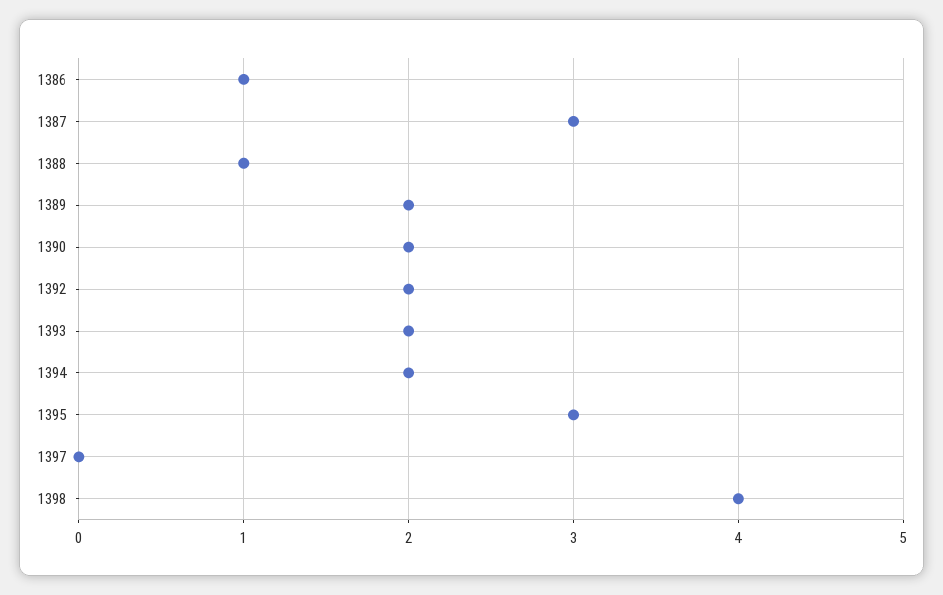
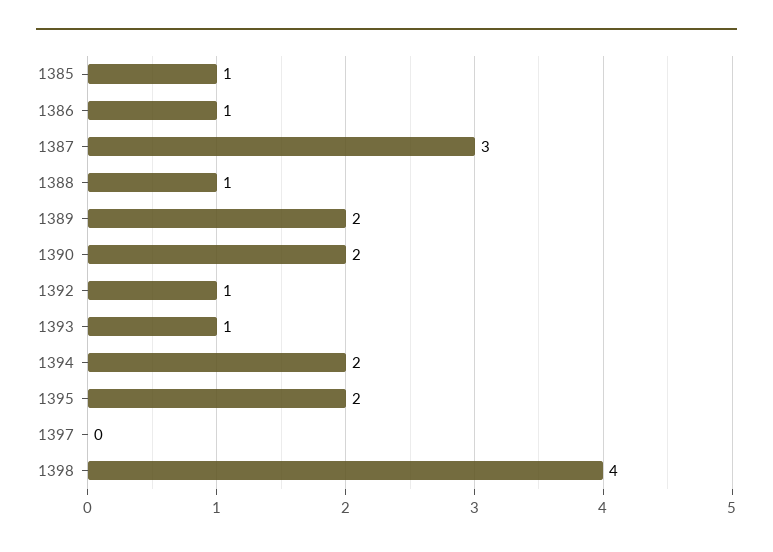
1392: 2 -> 1
1393: 2 -> 1
1395: 3 -> 2
1385: none -> 1

